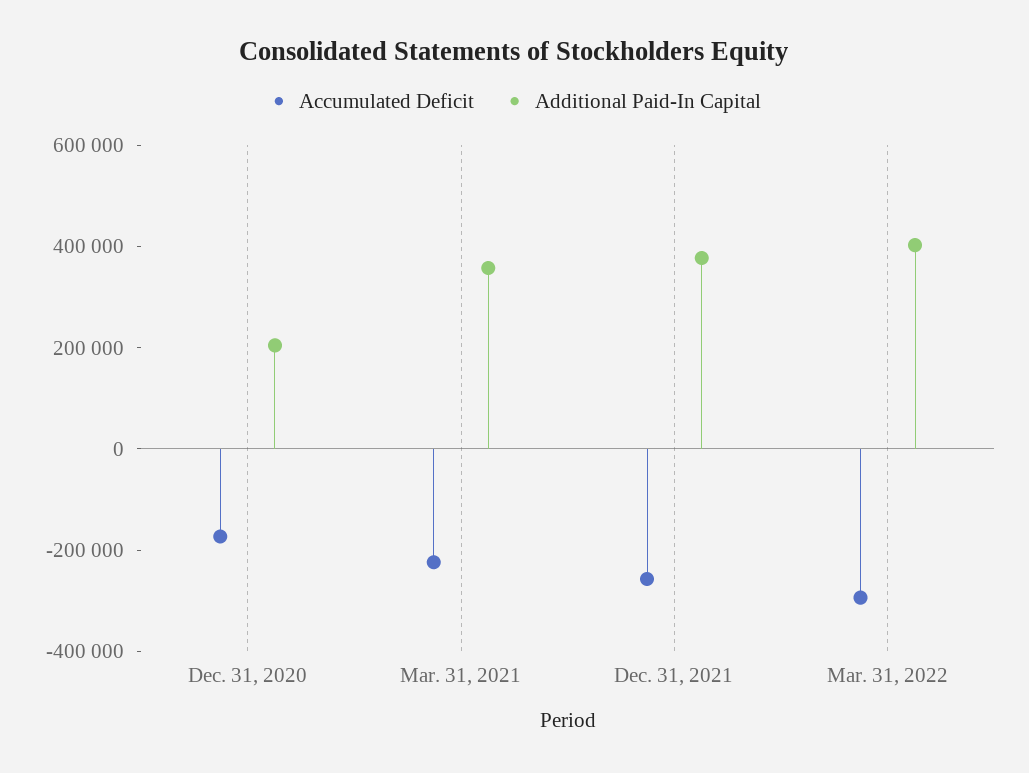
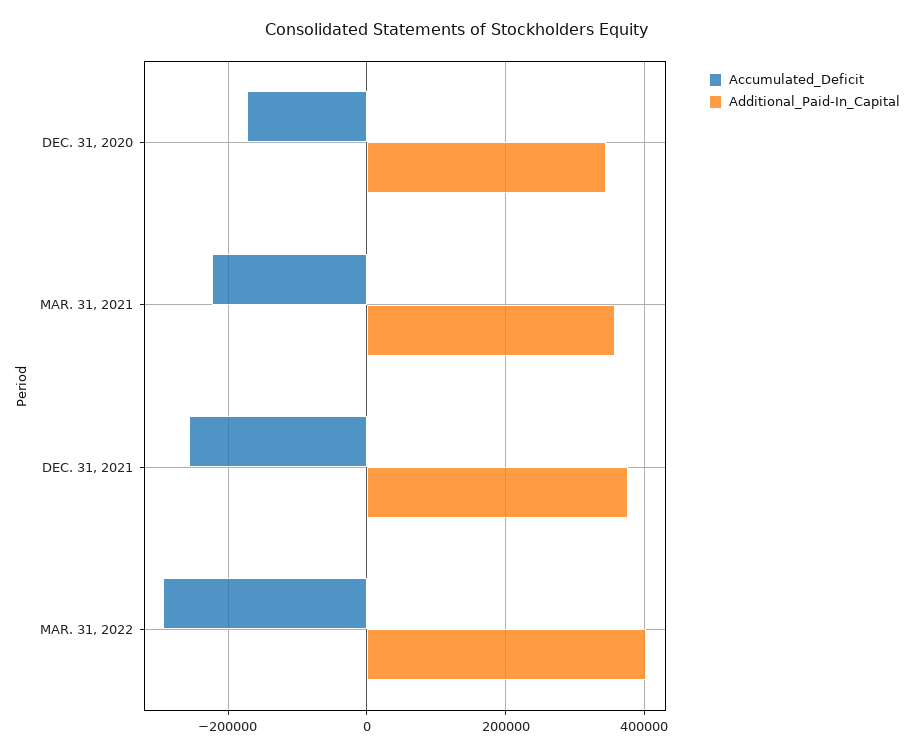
Additional Paid-In Capital, Dec. 31, 2020: 200000 -> 340000

